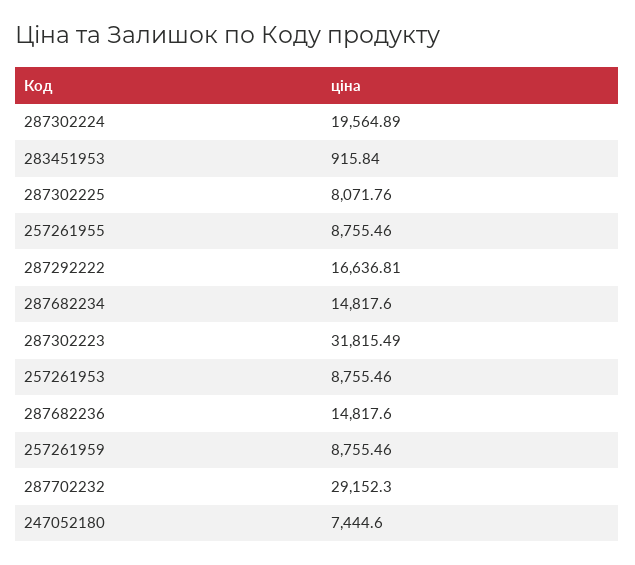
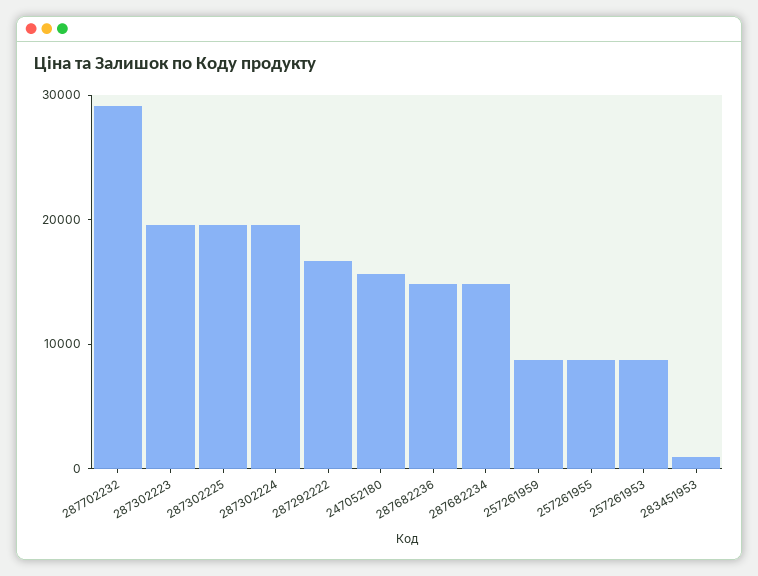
287302225: 8071.76 -> 20000
287302223: 31815.49 -> 20000
247052180: 7444.6 -> 16000

